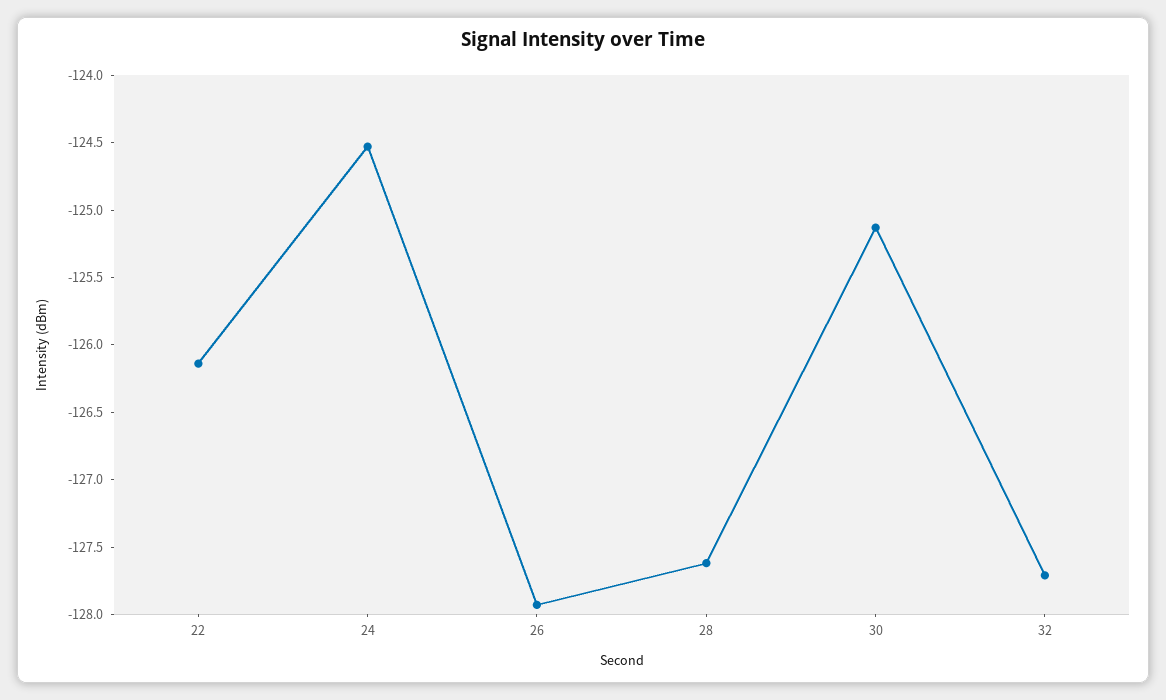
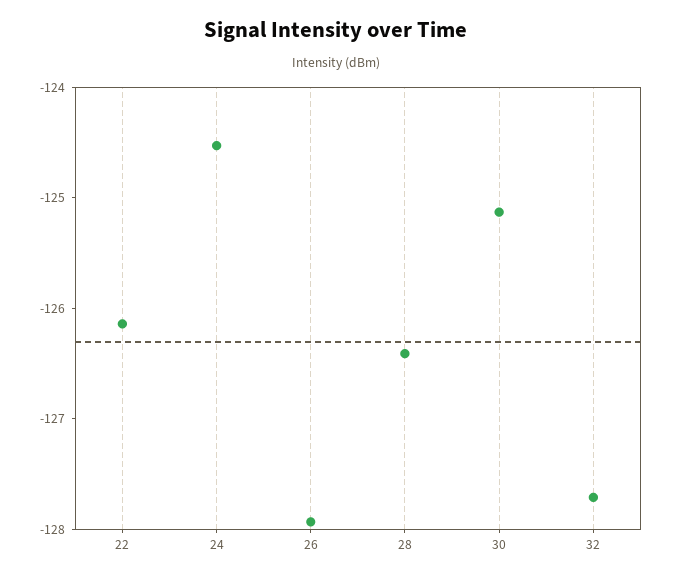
28: -127.6 -> -126.4

